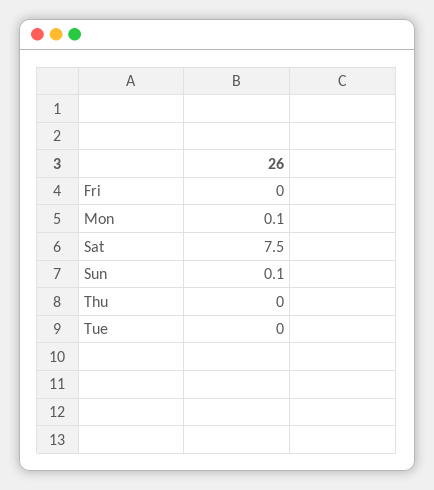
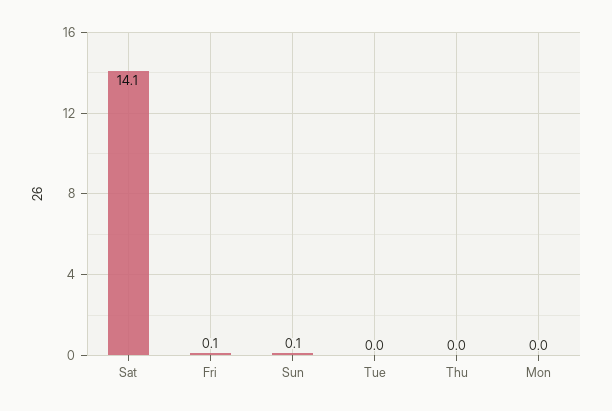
Fri: 0 -> 0.1
Mon: 0.1 -> 0
Sat: 7.5 -> 14.1

